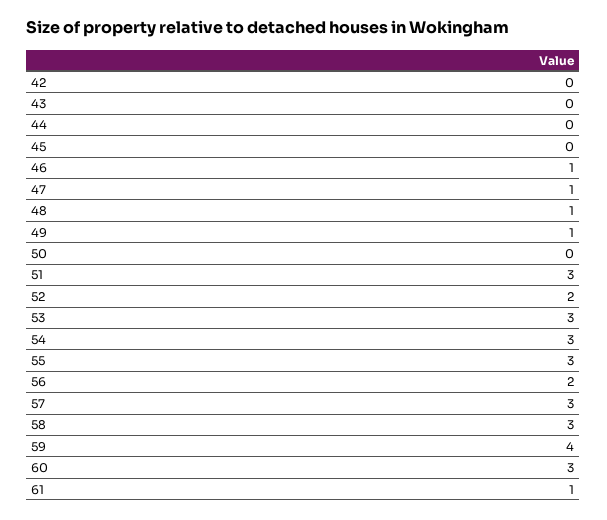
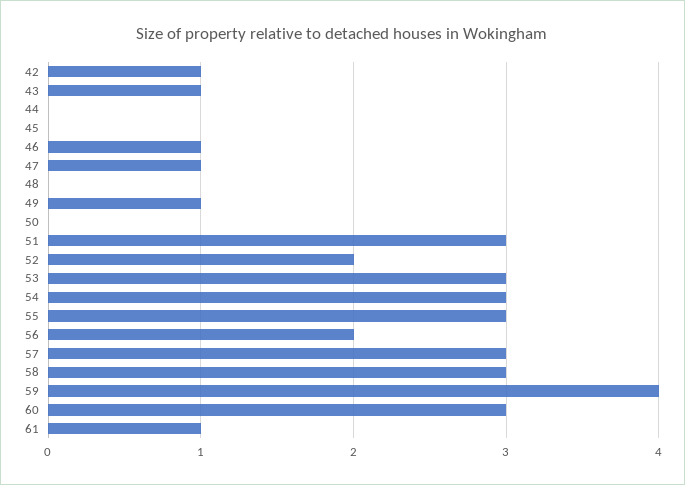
42: 0 -> 1
43: 0 -> 1
48: 1 -> 0

